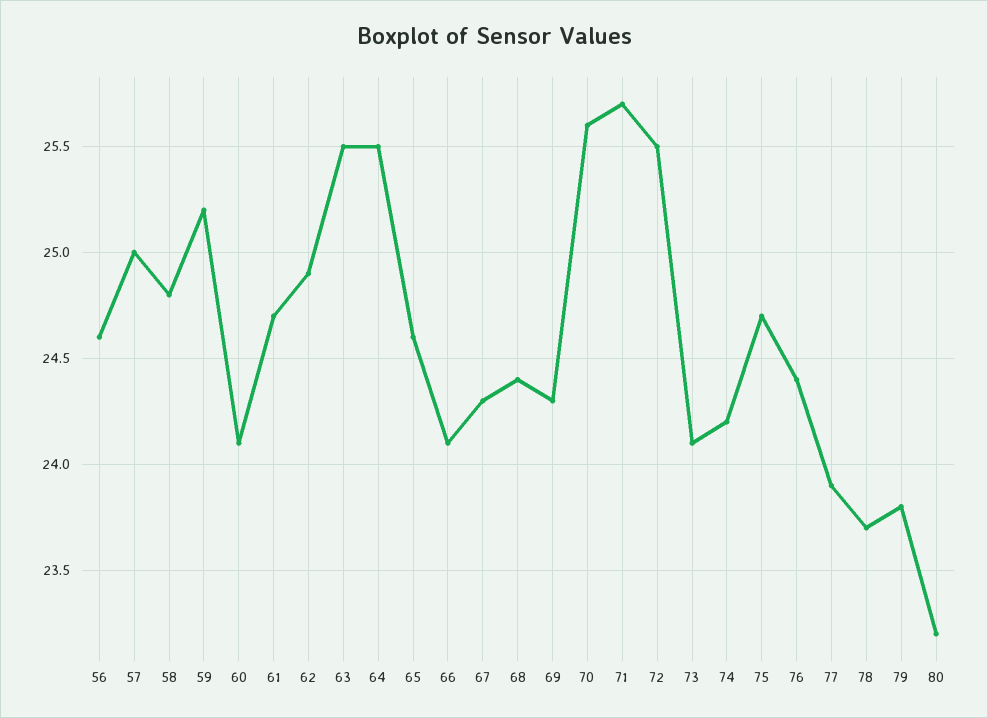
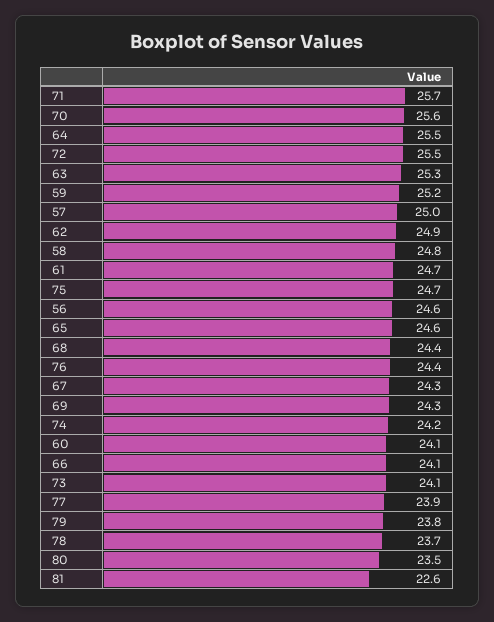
63: 25.5 -> 25.3
80: 23.2 -> 23.5
81: none -> 22.6

